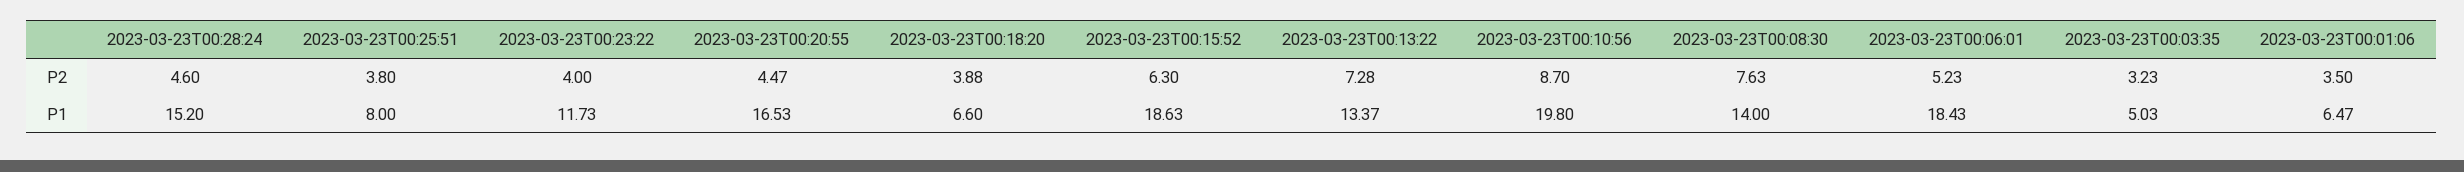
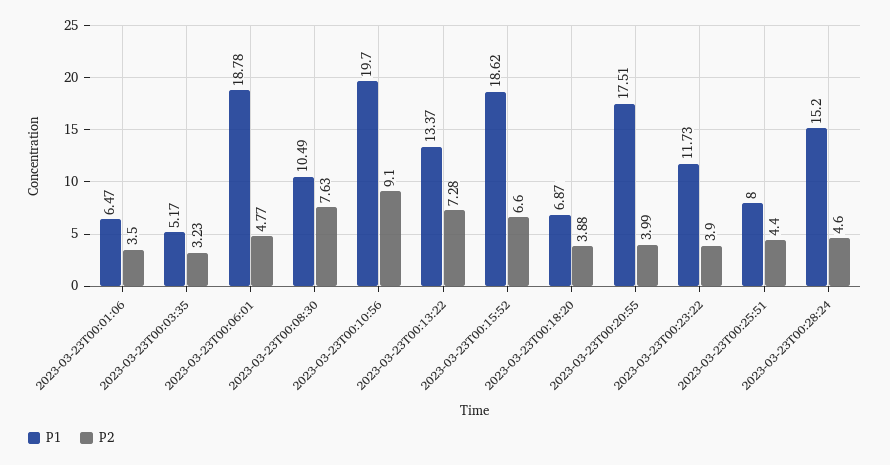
P2, 2023-03-23T00:25:51: 3.8 -> 4.4
P2, 2023-03-23T00:23:22: 4 -> 3.9
P2, 2023-03-23T00:20:55: 4.47 -> 3.99
P2, 2023-03-23T00:15:52: 6.3 -> 6.6
P2, 2023-03-23T00:10:56: 8.7 -> 9.1
P2, 2023-03-23T00:06:01: 5.23 -> 4.77
P1, 2023-03-23T00:20:55: 16.53 -> 17.51
P1, 2023-03-23T00:18:20: 6.6 -> 6.87
P1, 2023-03-23T00:15:52: 18.63 -> 18.62
P1, 2023-03-23T00:10:56: 19.8 -> 19.7
P1, 2023-03-23T00:08:30: 14 -> 10.49
P1, 2023-03-23T00:06:01: 18.43 -> 18.78
P1, 2023-03-23T00:03:35: 5.03 -> 5.17

